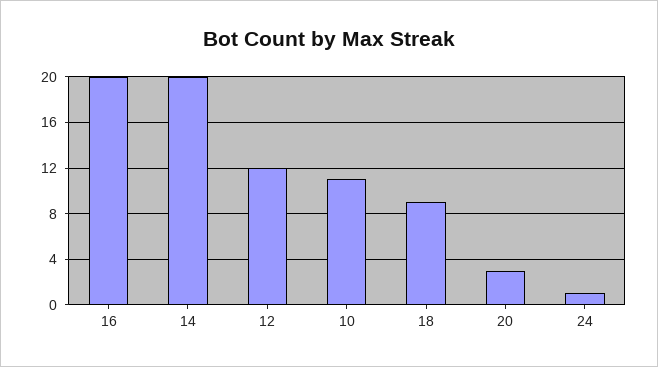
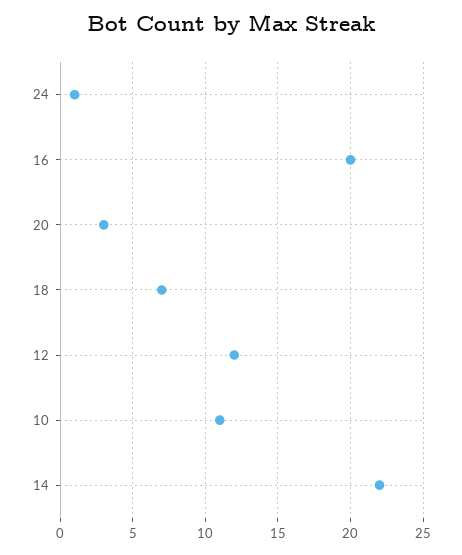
14: 20 -> 22
18: 9 -> 7

